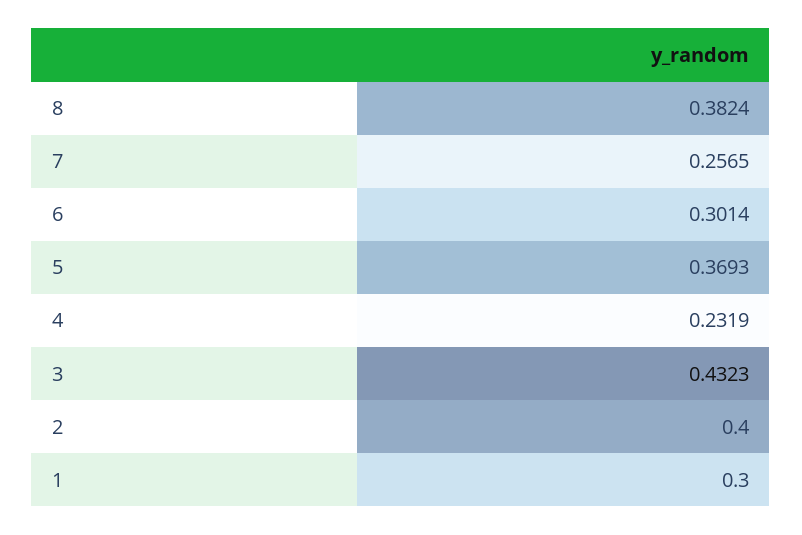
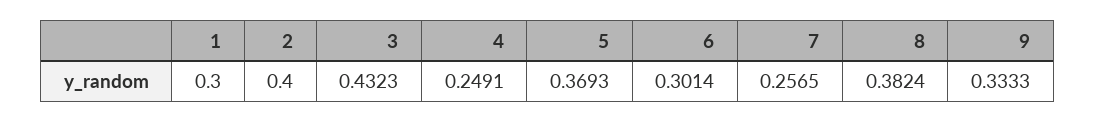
4: 0.2319 -> 0.2491
9: none -> 0.3333

